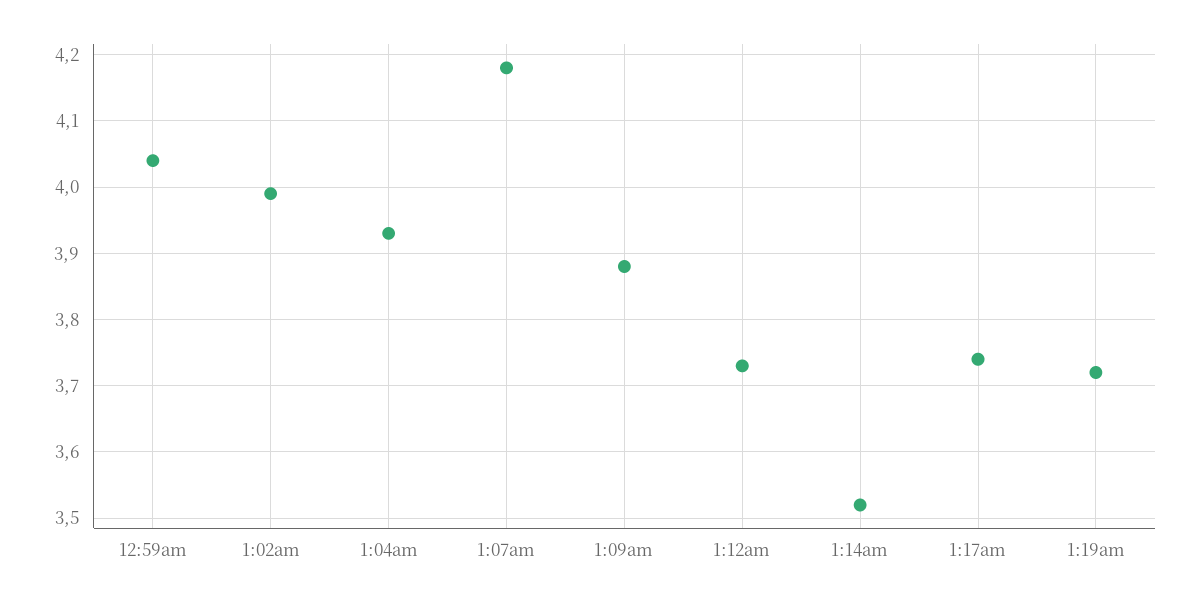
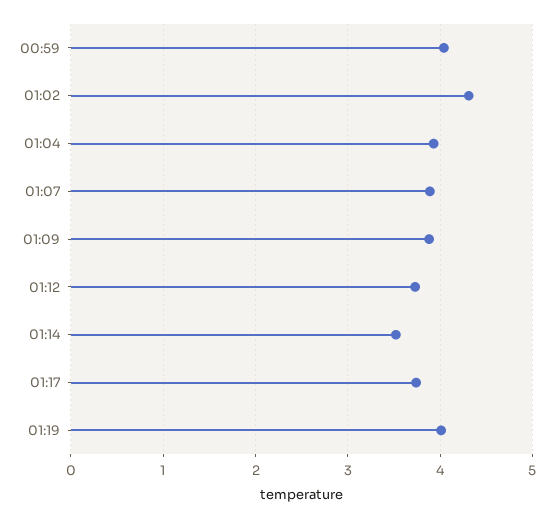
1:02am: 3.99 -> 4.3
1:07am: 4.18 -> 3.9
1:19am: 3.72 -> 4

